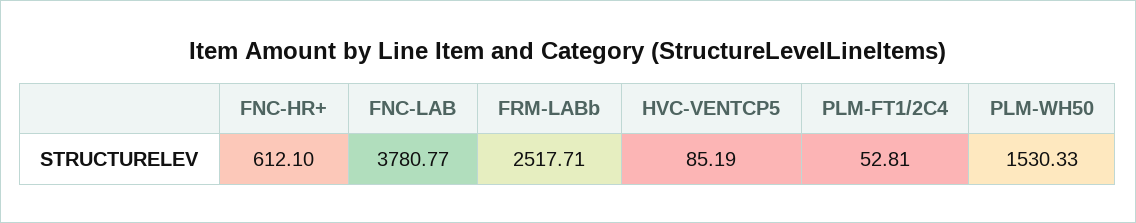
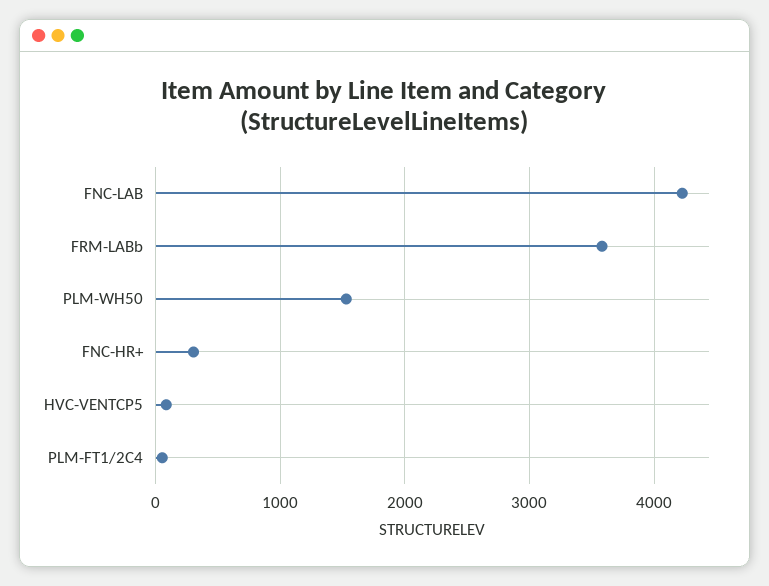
FNC-HR+: 612.1 -> 300
FNC-LAB: 3780.77 -> 4200
FRM-LABb: 2517.71 -> 3600

